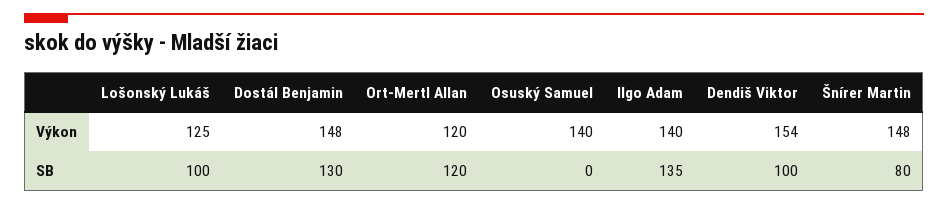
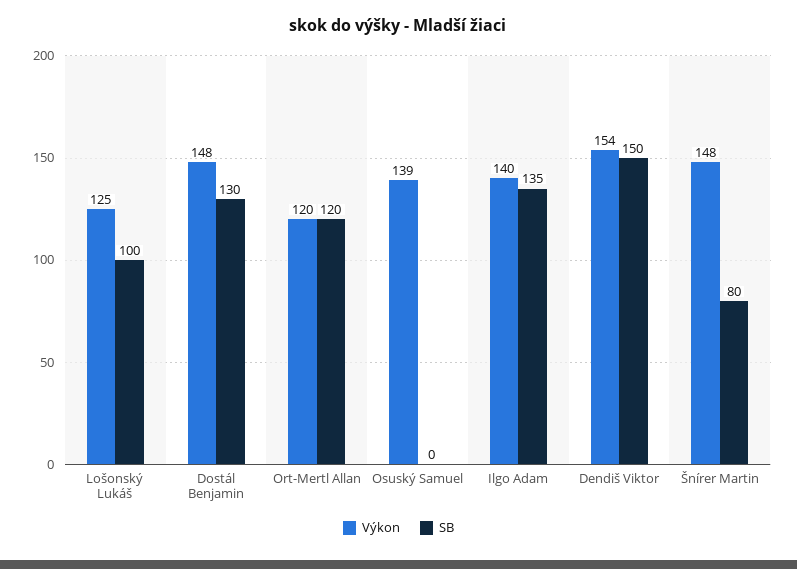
Výkon, Osuský Samuel: 140 -> 139
SB, Dendiš Viktor: 100 -> 150

